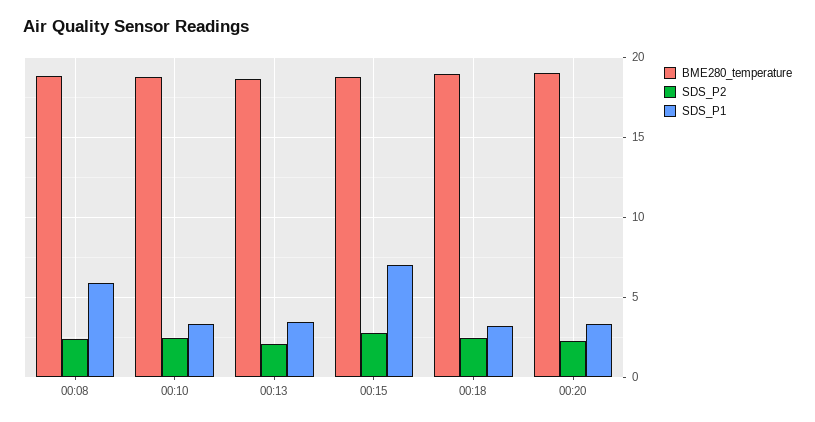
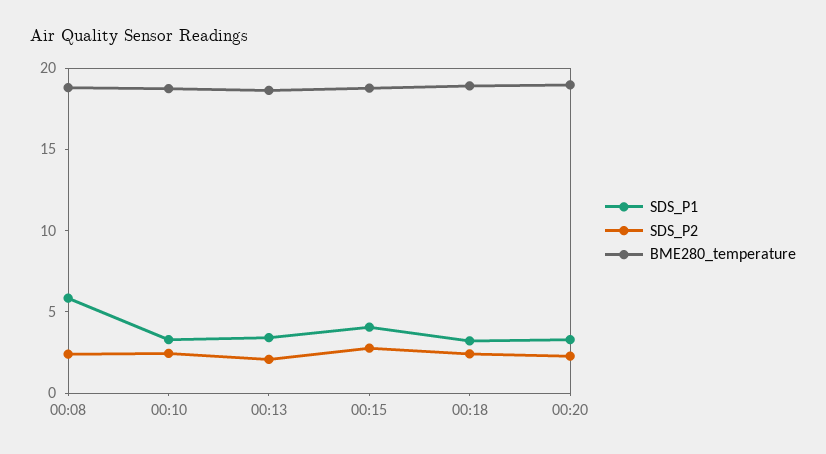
SDS_P1, 00:15: 7 -> 4

